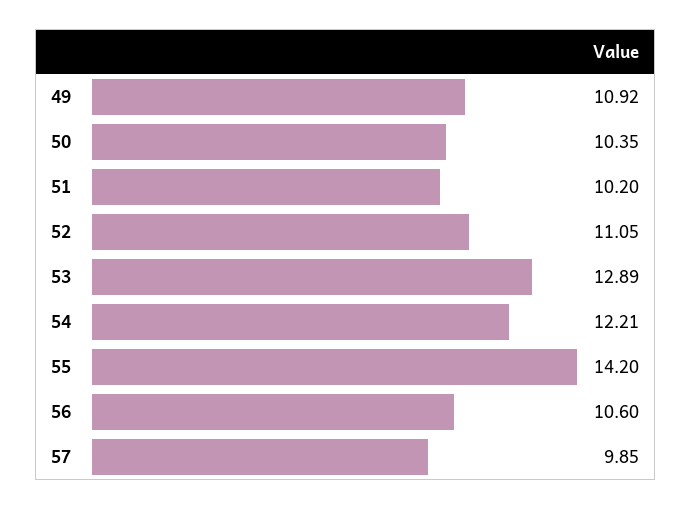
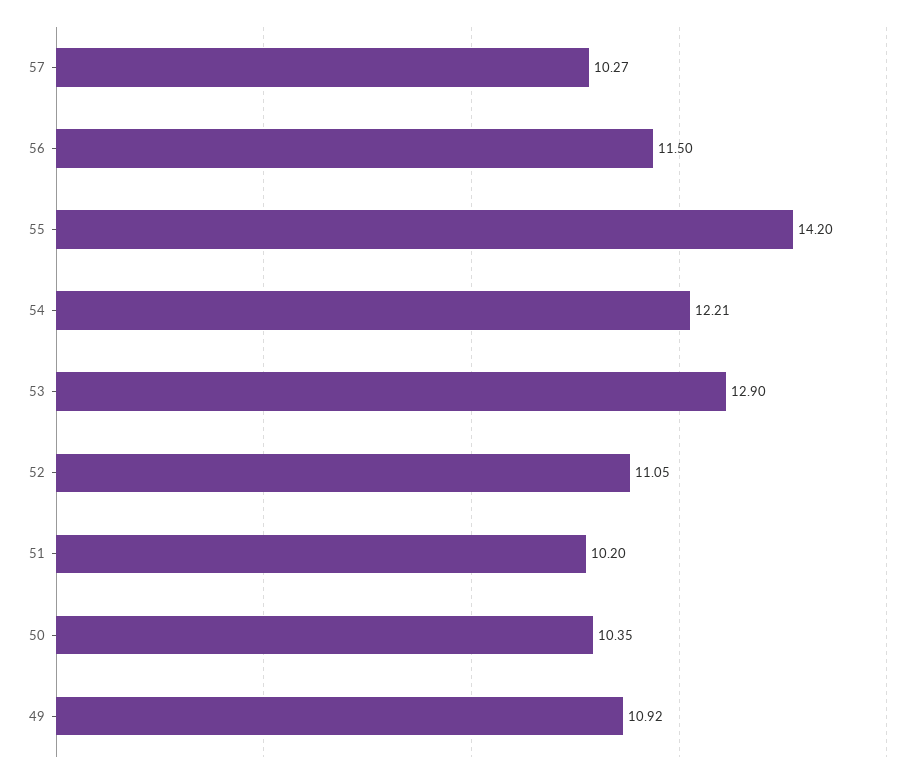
53: 12.89 -> 12.9
56: 10.6 -> 11.5
57: 9.85 -> 10.27

